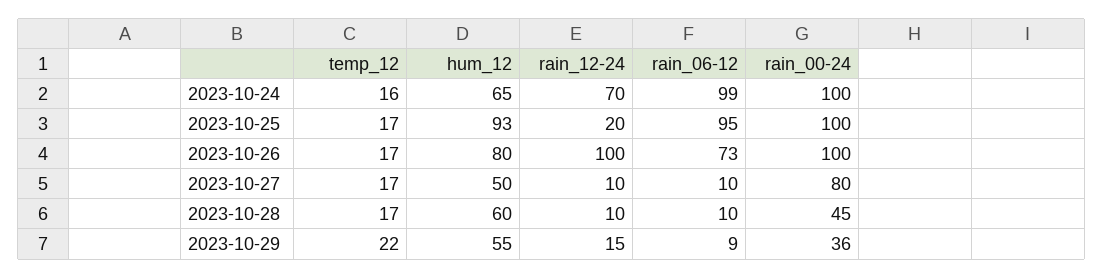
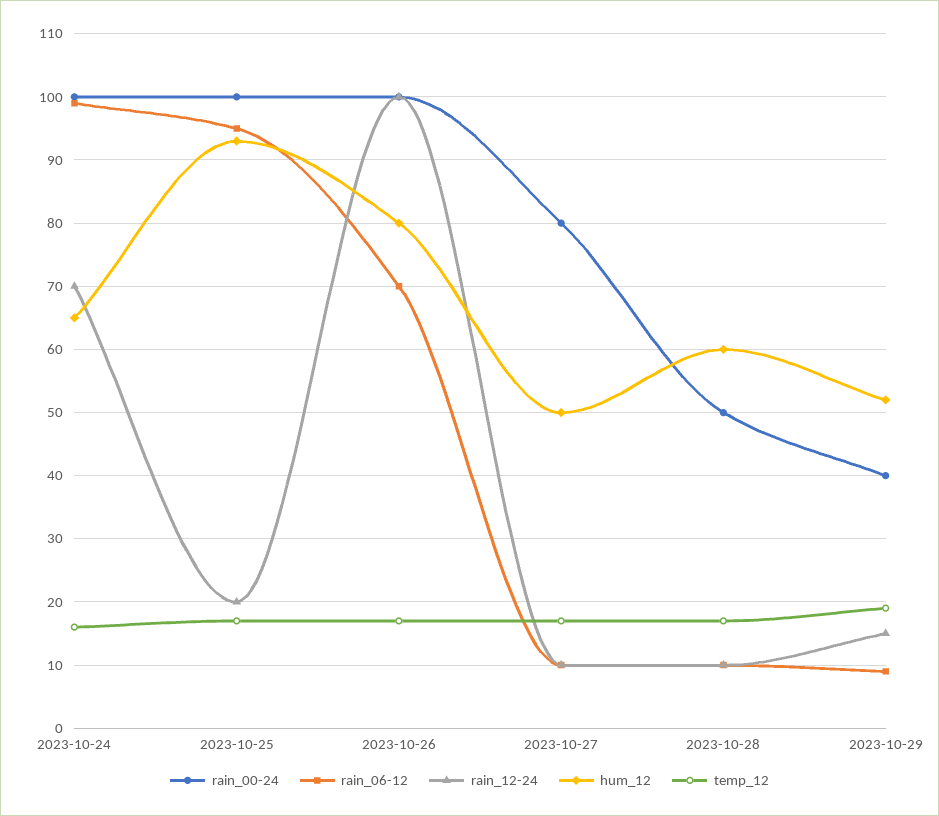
rain_06-12, 2023-10-26: 73 -> 70
rain_00-24, 2023-10-28: 45 -> 50
temp_12, 2023-10-29: 22 -> 19
hum_12, 2023-10-29: 55 -> 52
rain_00-24, 2023-10-29: 36 -> 40

